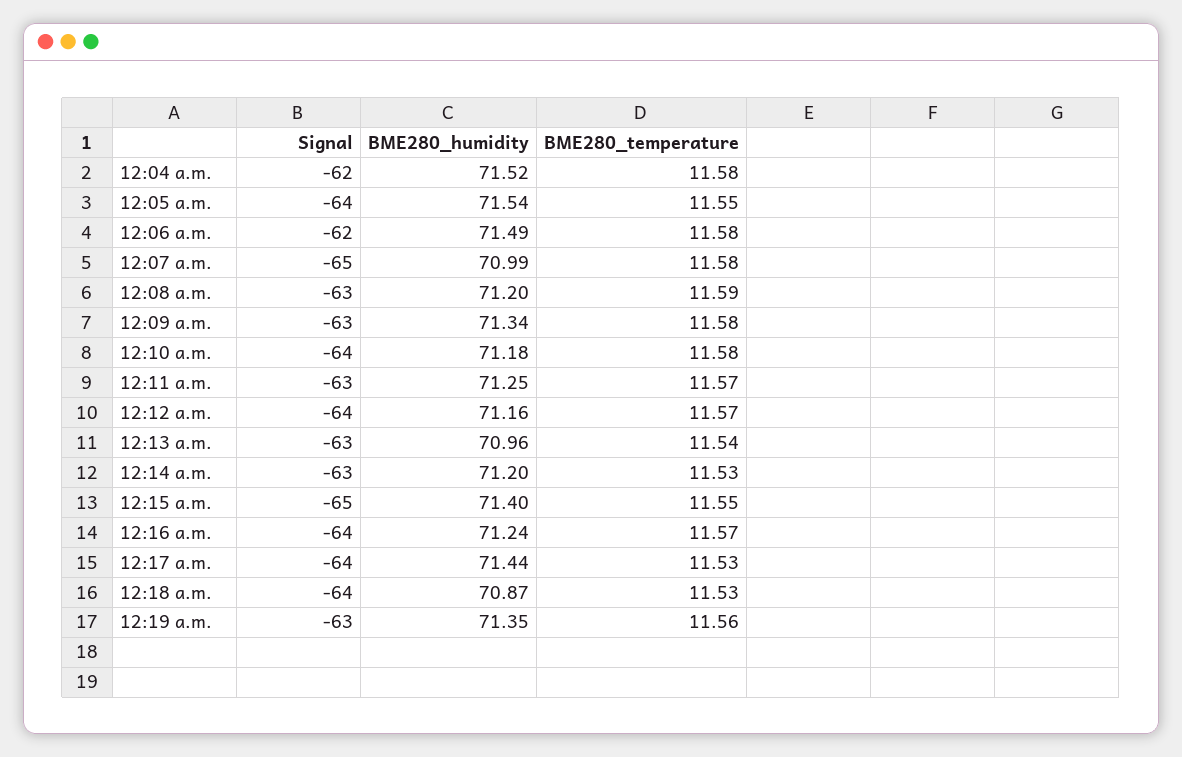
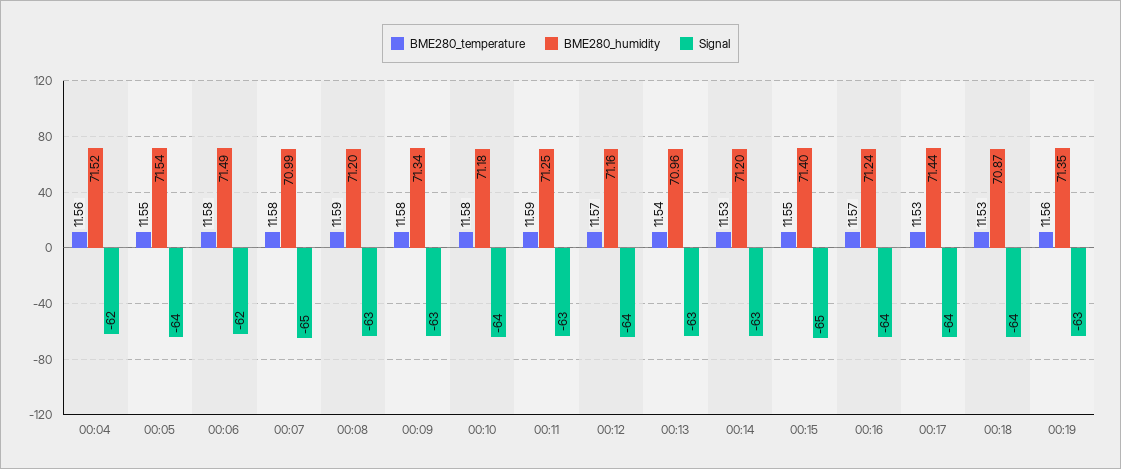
BME280_temperature, 12:04 a.m.: 11.58 -> 11.56
BME280_temperature, 12:11 a.m.: 11.57 -> 11.59

